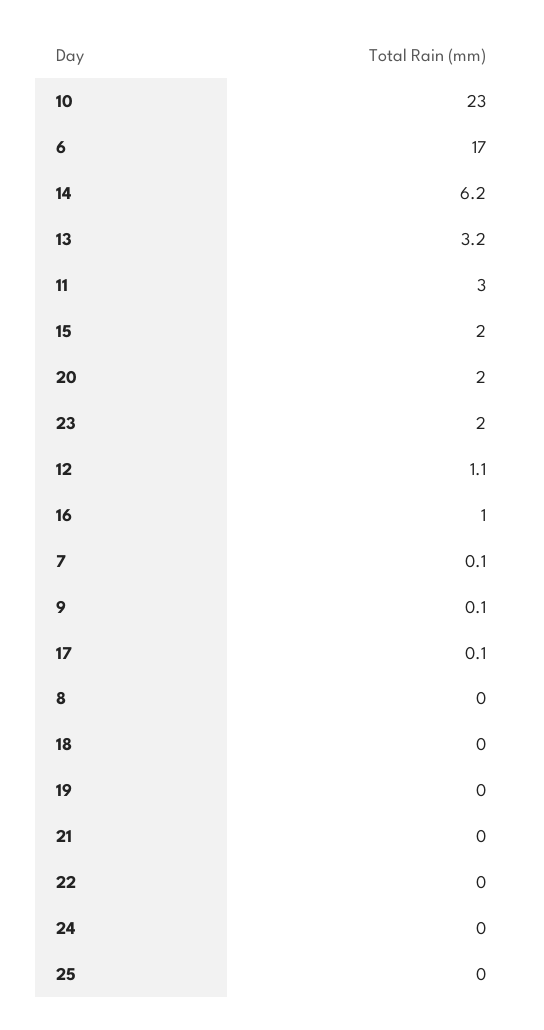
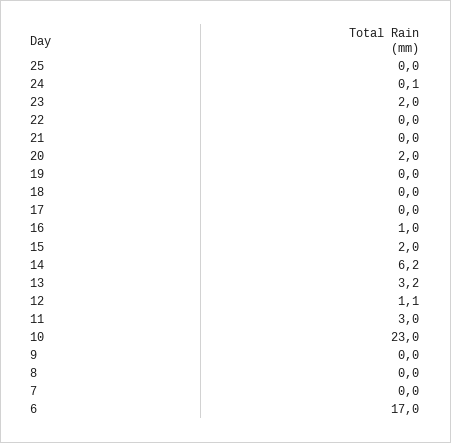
7: 0.1 -> 0
9: 0.1 -> 0
17: 0.1 -> 0
24: 0 -> 0.1

